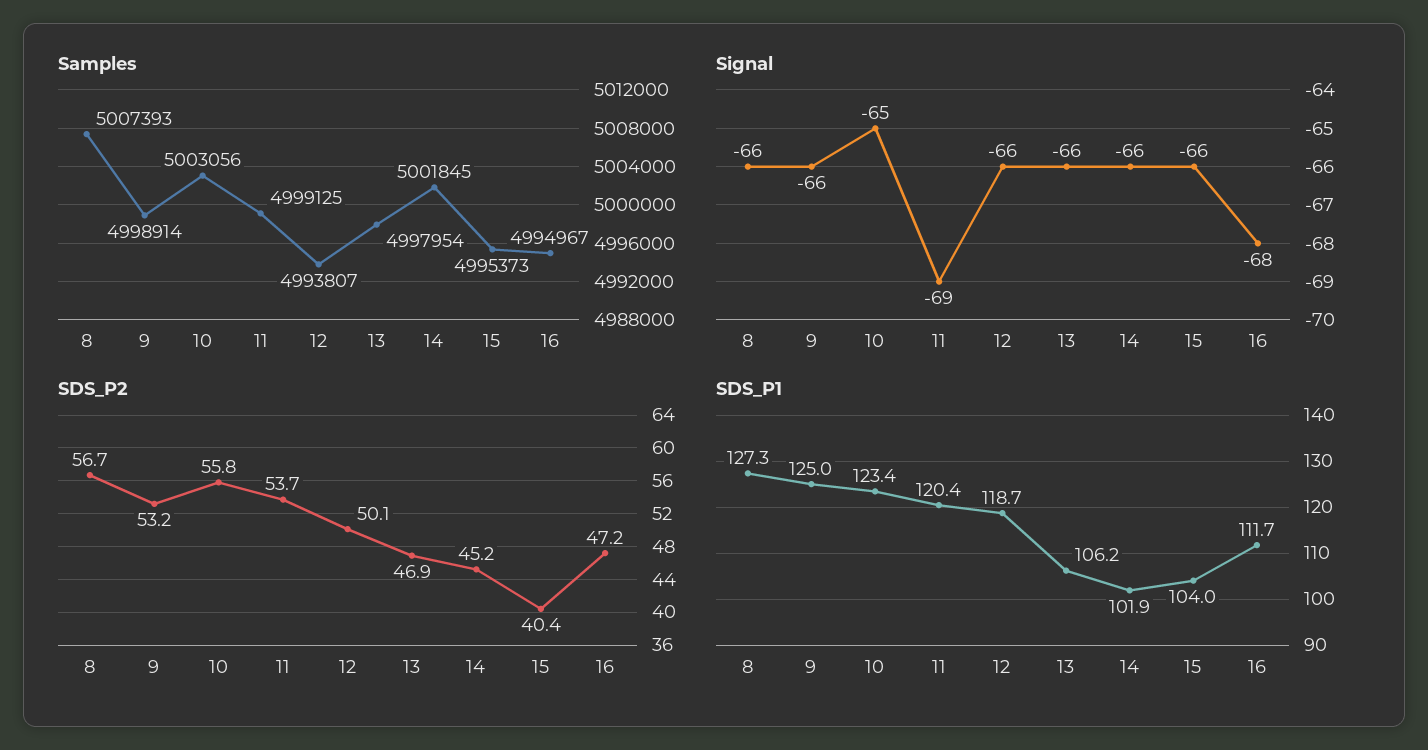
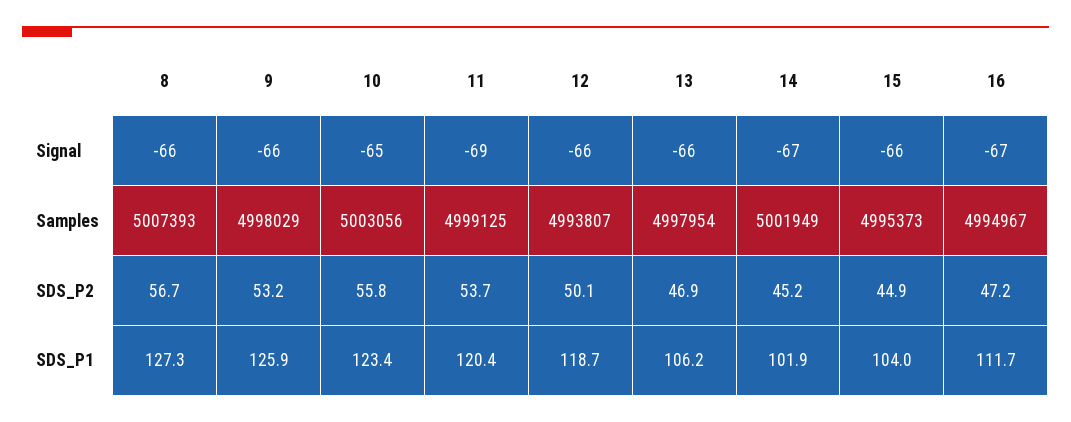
Samples, 9: 4998914 -> 4998029
Samples, 14: 5001845 -> 5001949
Signal, 14: -66 -> -67
Signal, 16: -68 -> -67
SDS_P2, 15: 40.4 -> 44.9
SDS_P1, 9: 125 -> 125.9

